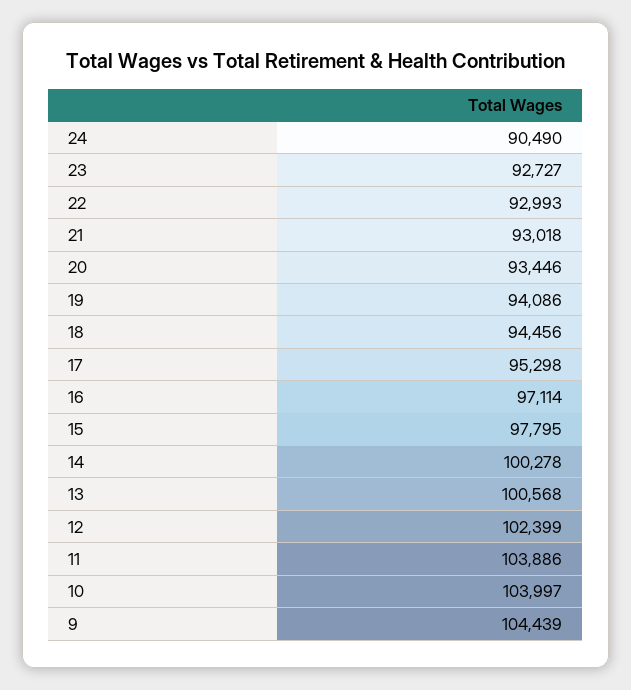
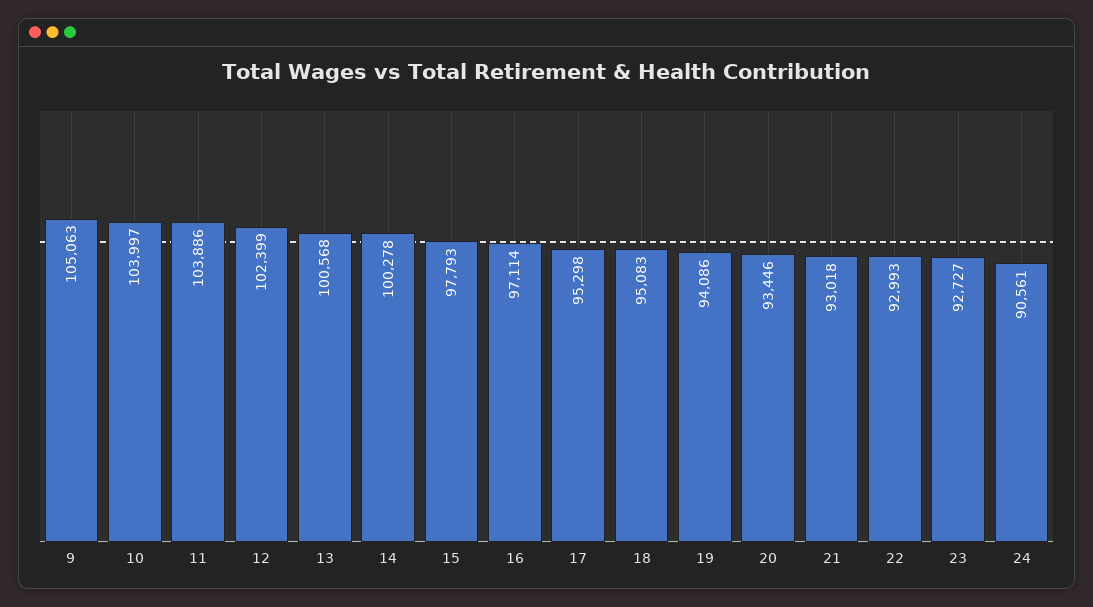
24: 90490 -> 90561
18: 94456 -> 95083
15: 97795 -> 97793
9: 104439 -> 105063

